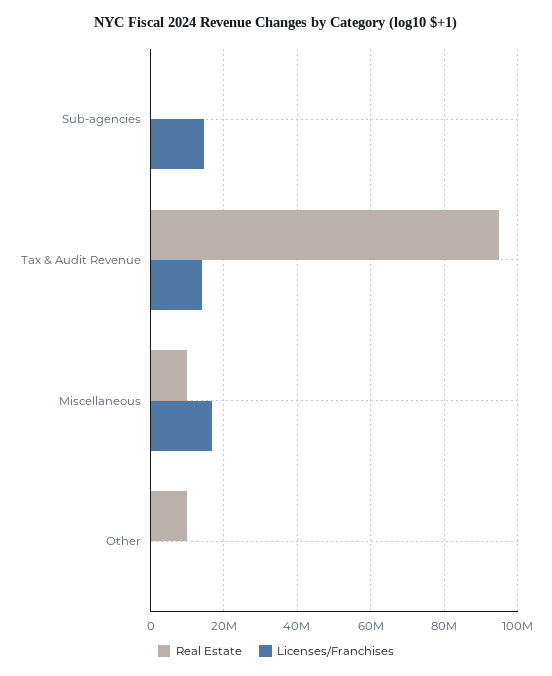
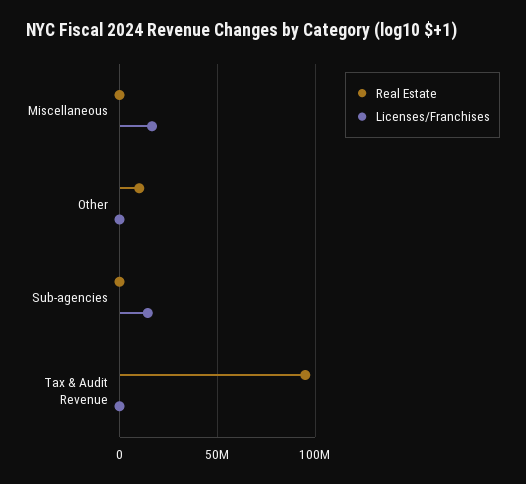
Licenses/Franchises, Tax & Audit Revenue: 14000000 -> 0
Real Estate, Miscellaneous: 10000000 -> 0

